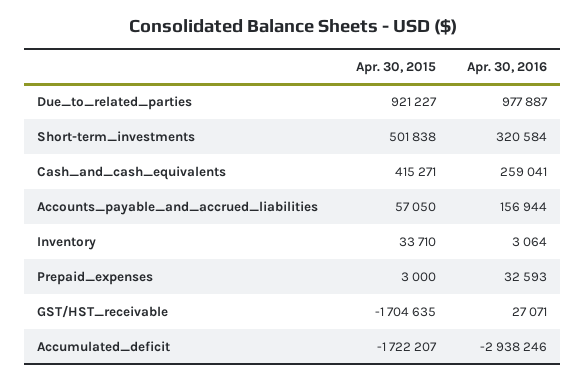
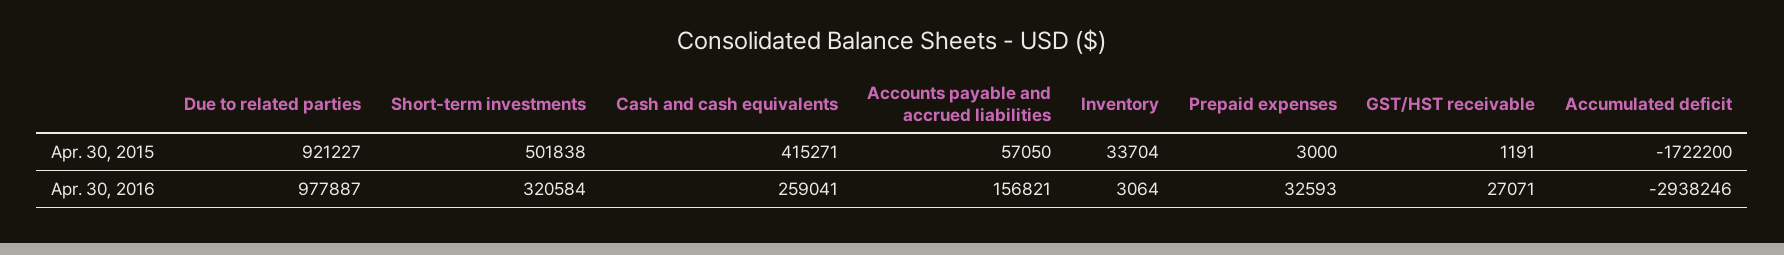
Apr. 30, 2016, Accounts_payable_and_accrued_liabilities: 156944 -> 156821
Apr. 30, 2015, Inventory: 33710 -> 33704
Apr. 30, 2015, GST/HST_receivable: -1704635 -> 1191
Apr. 30, 2015, Accumulated_deficit: -1722207 -> -1722200

